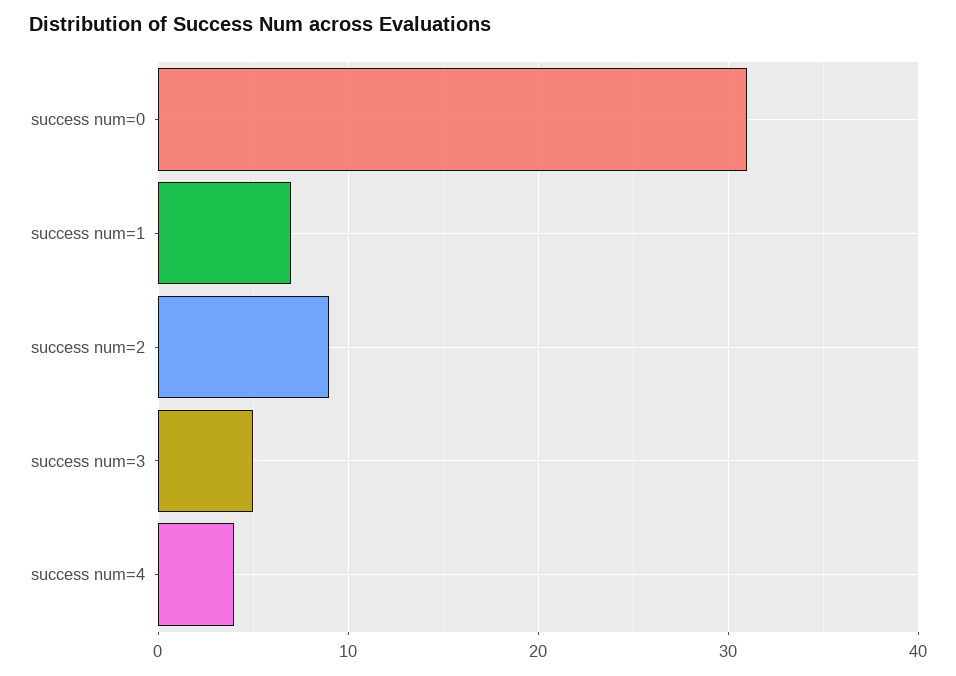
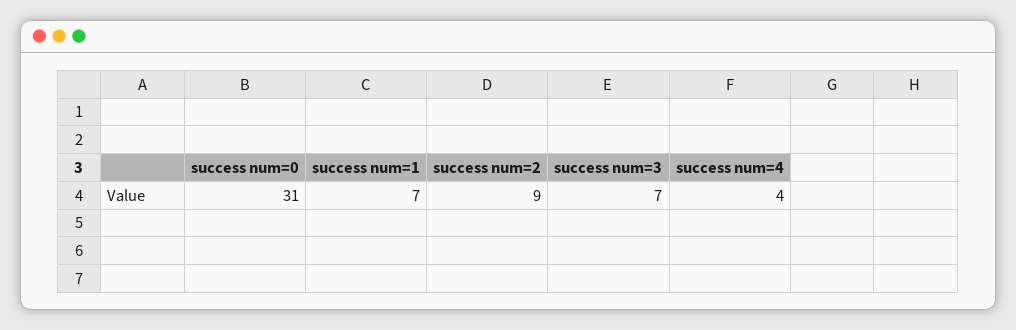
success num=3: 5 -> 7

